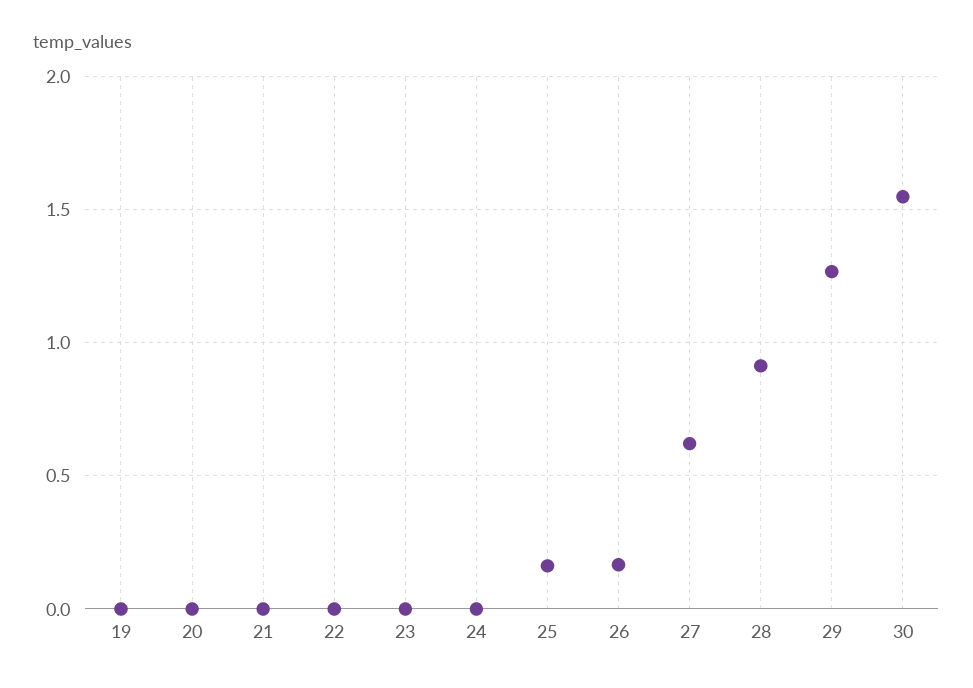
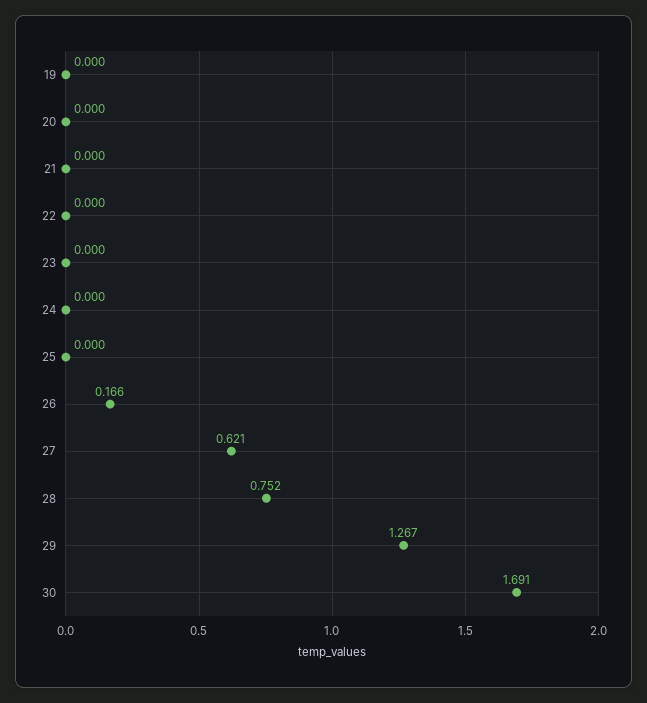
25: 0.15 -> 0
28: 0.9 -> 0.752
30: 1.55 -> 1.691

